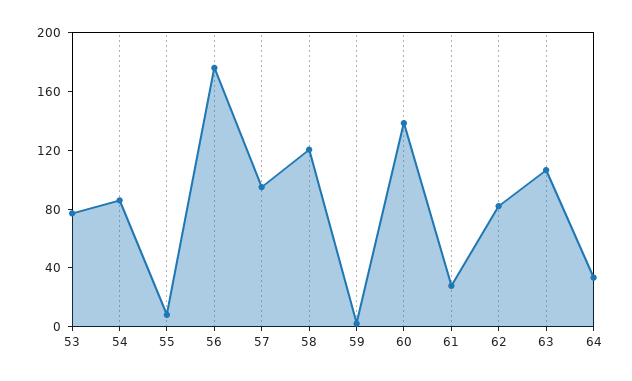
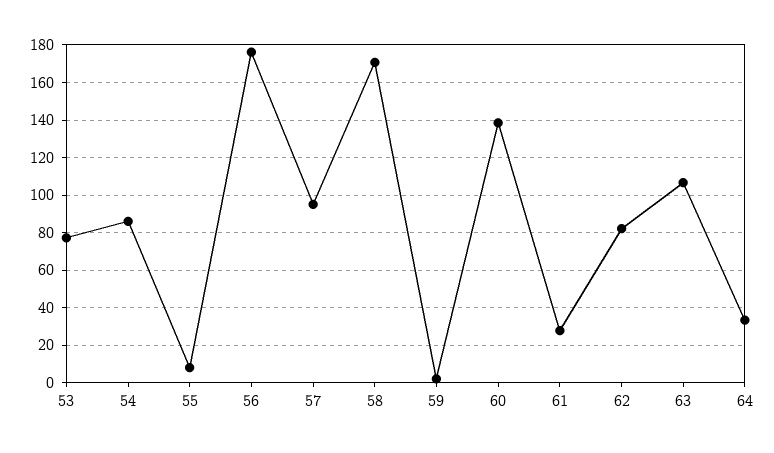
58: 120 -> 170

